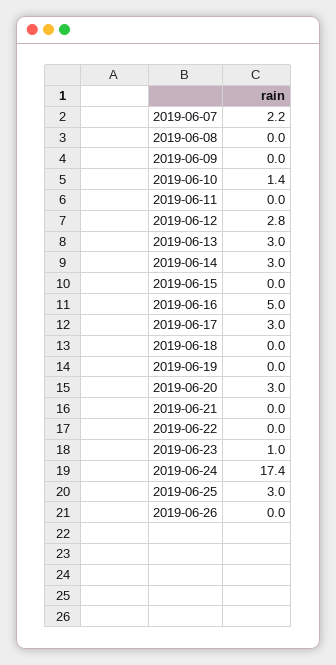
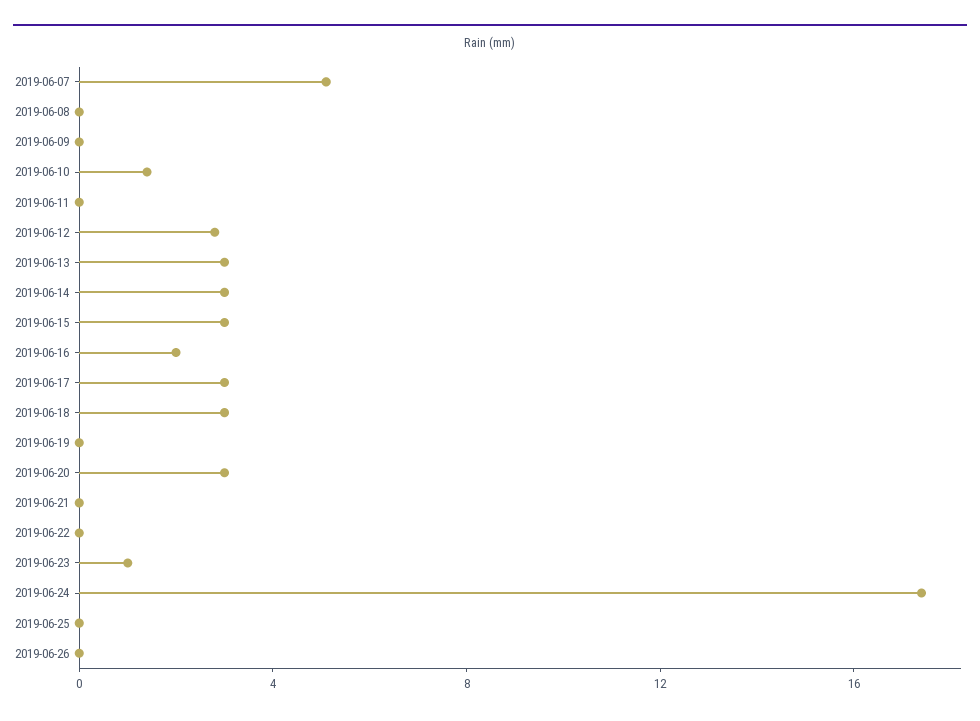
2019-06-07: 2.2 -> 5
2019-06-15: 0 -> 3
2019-06-16: 5 -> 2
2019-06-18: 0 -> 3
2019-06-25: 3 -> 0

